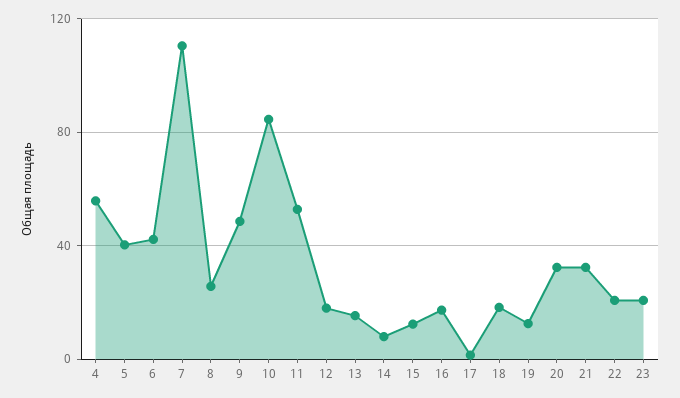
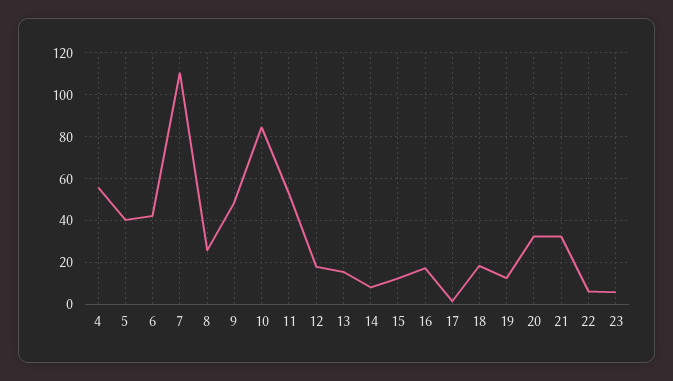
22: 20 -> 5
23: 20 -> 5

